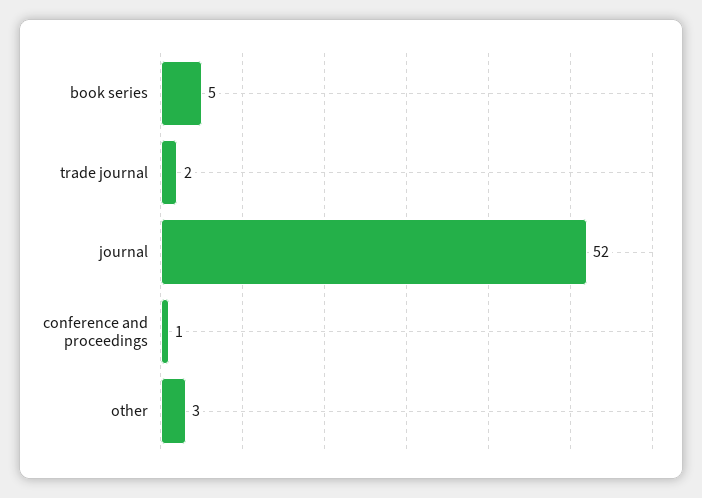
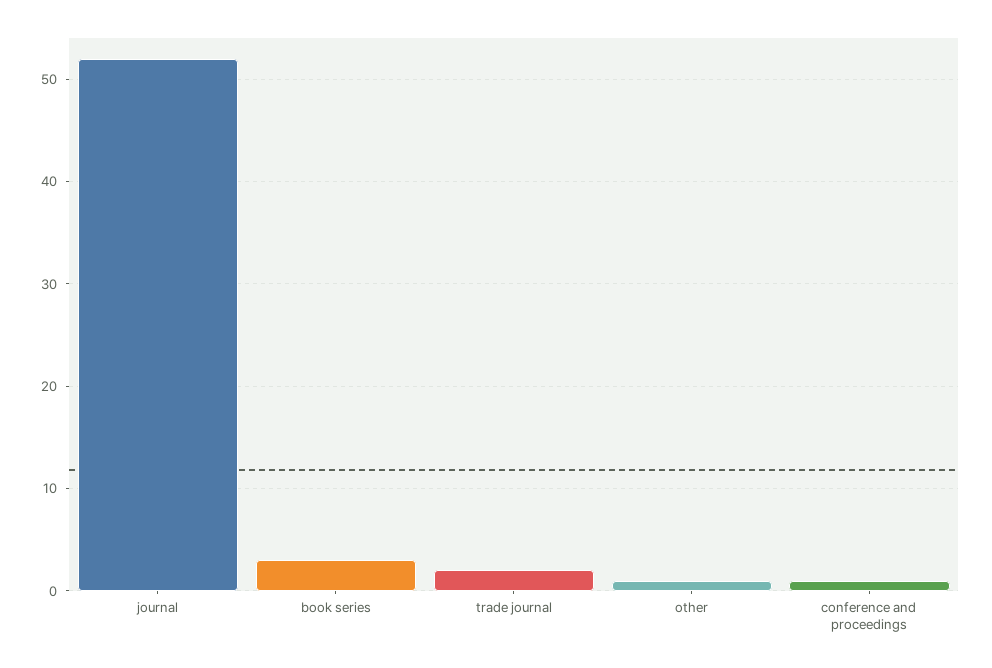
book series: 5 -> 3
other: 3 -> 1

